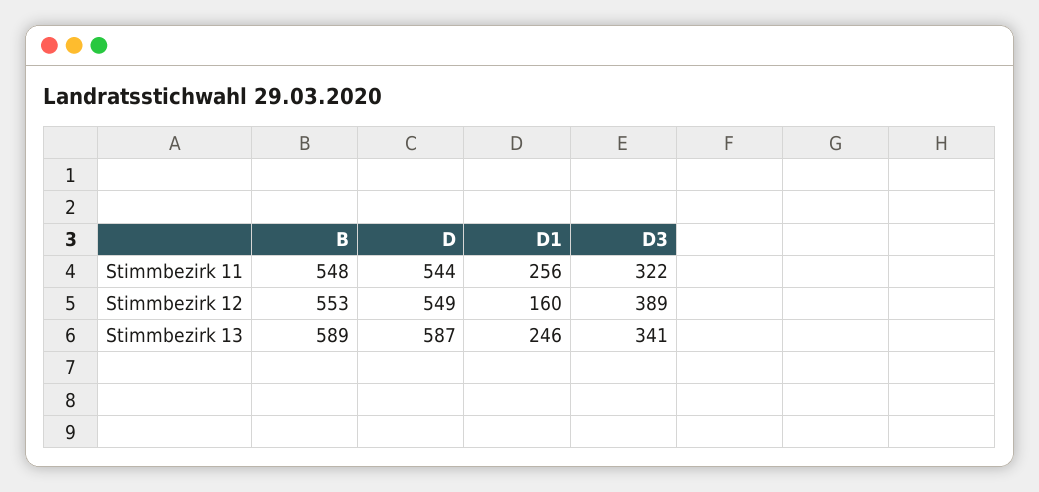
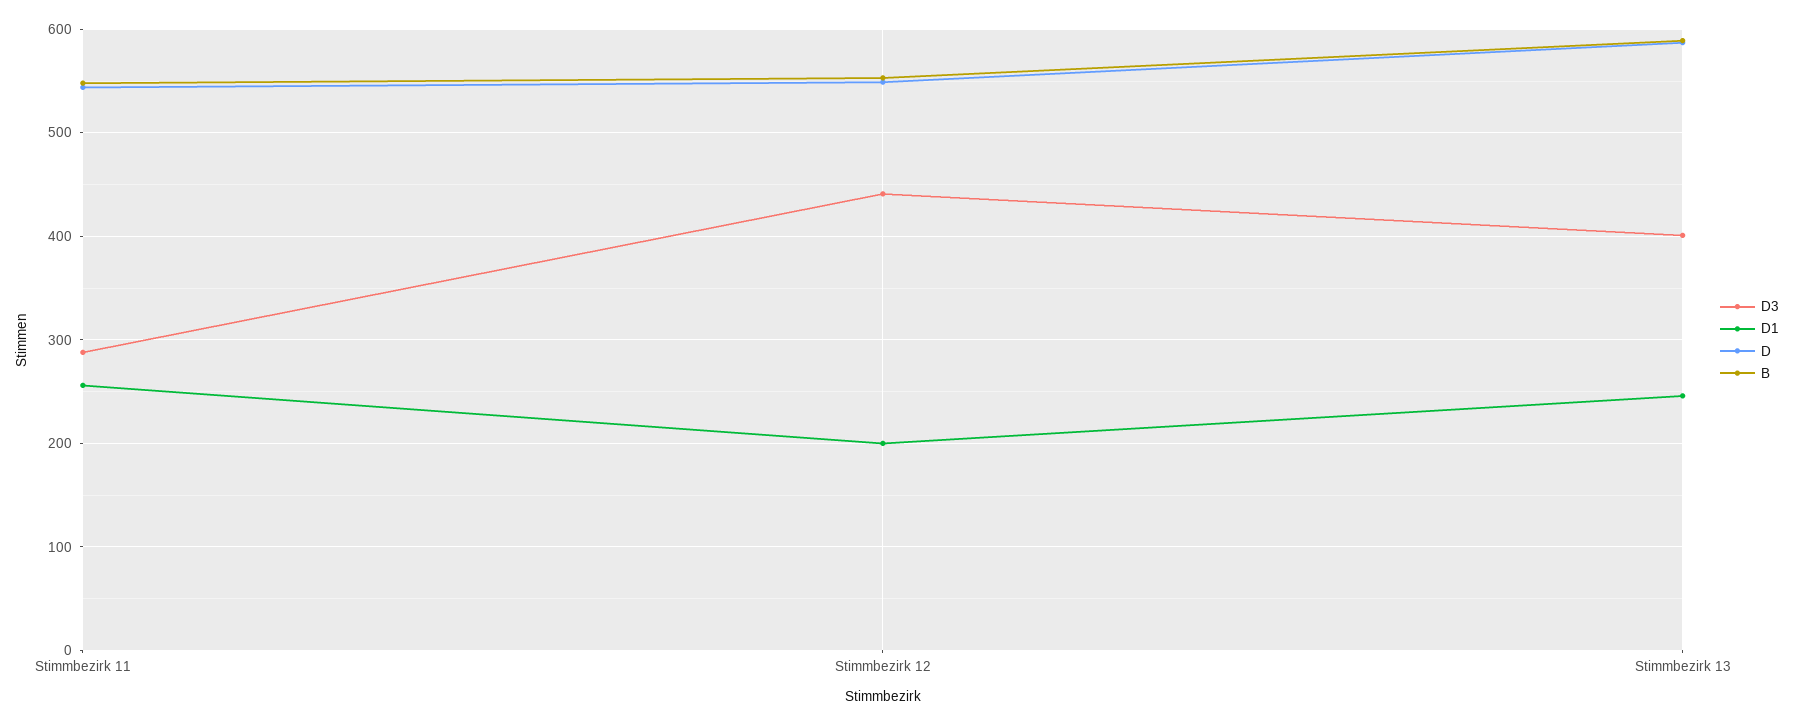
D3, Stimmbezirk 11: 322 -> 290
D1, Stimmbezirk 12: 160 -> 200
D3, Stimmbezirk 12: 389 -> 440
D3, Stimmbezirk 13: 341 -> 400

